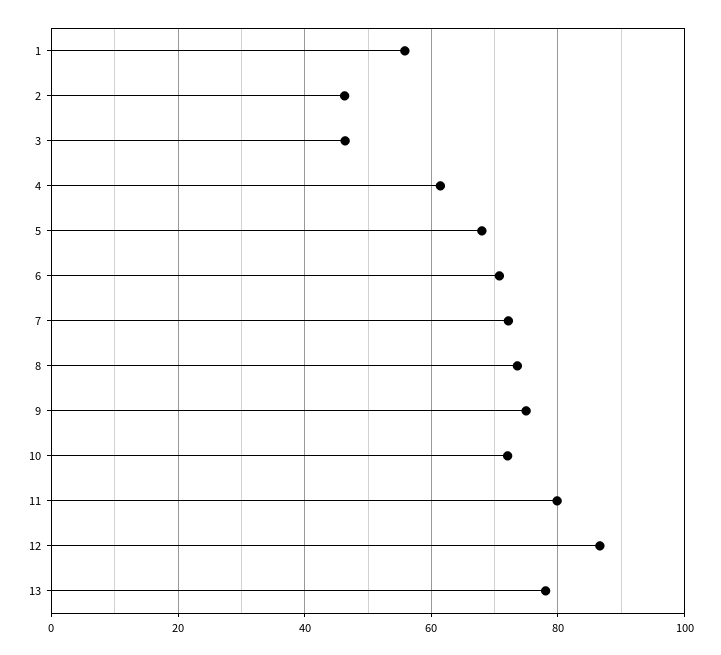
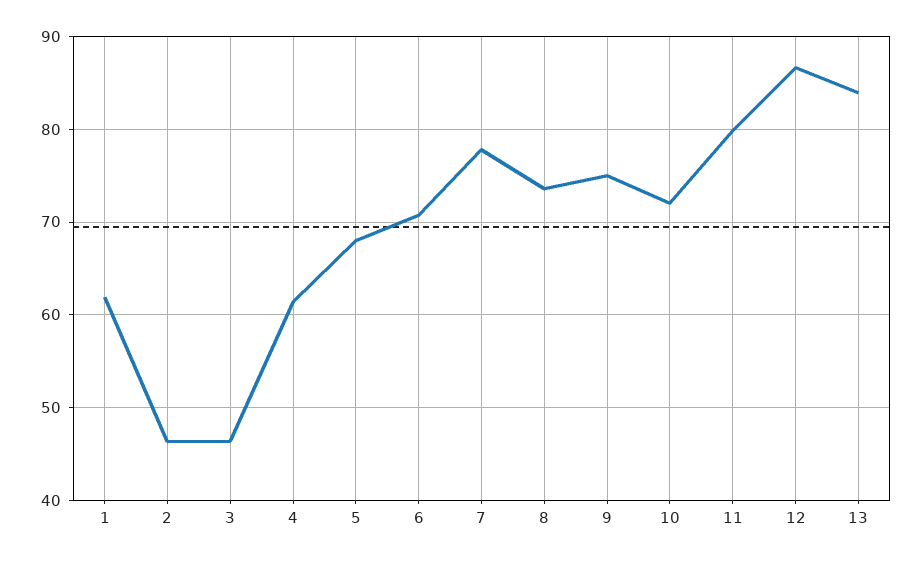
1: 56 -> 62
7: 72 -> 78
13: 78 -> 84

